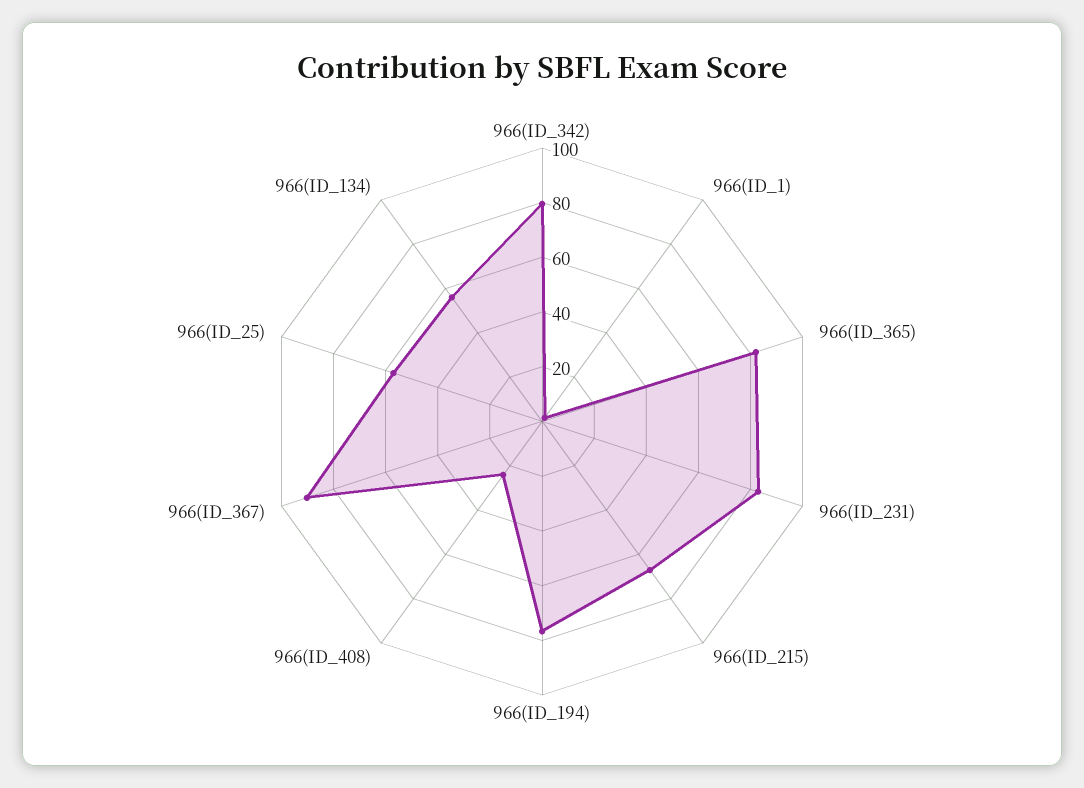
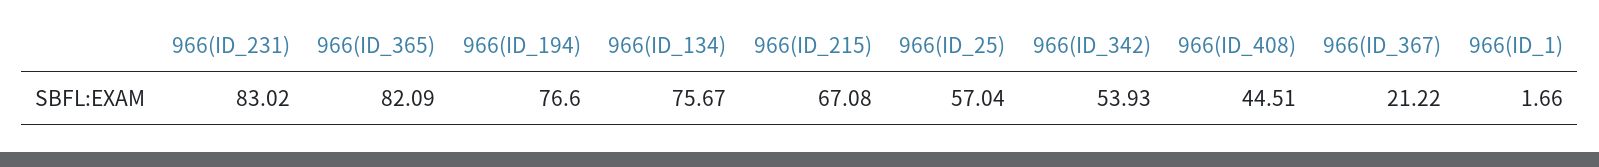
966(ID_342): 80 -> 53.93
966(ID_408): 25 -> 44.51
966(ID_367): 90 -> 21.22
966(ID_134): 55 -> 75.67

